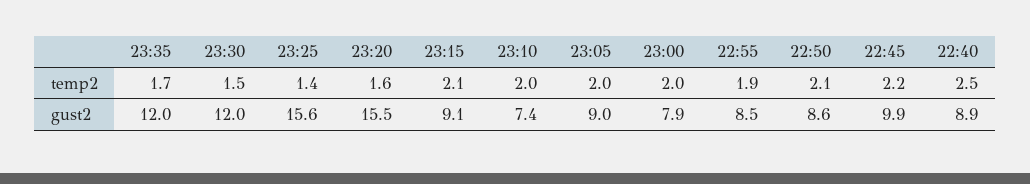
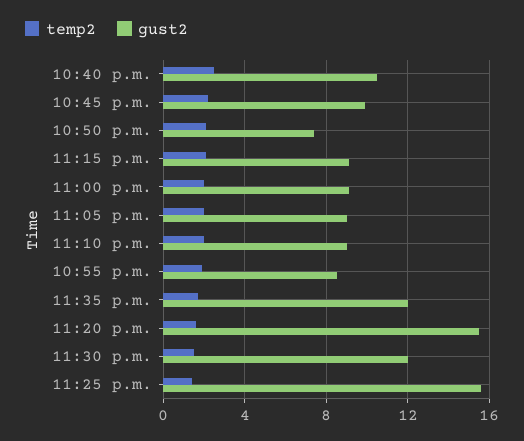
gust2, 23:10: 7.4 -> 9
gust2, 23:00: 7.9 -> 9
gust2, 22:50: 8.6 -> 7.5
gust2, 22:40: 8.9 -> 10.5

